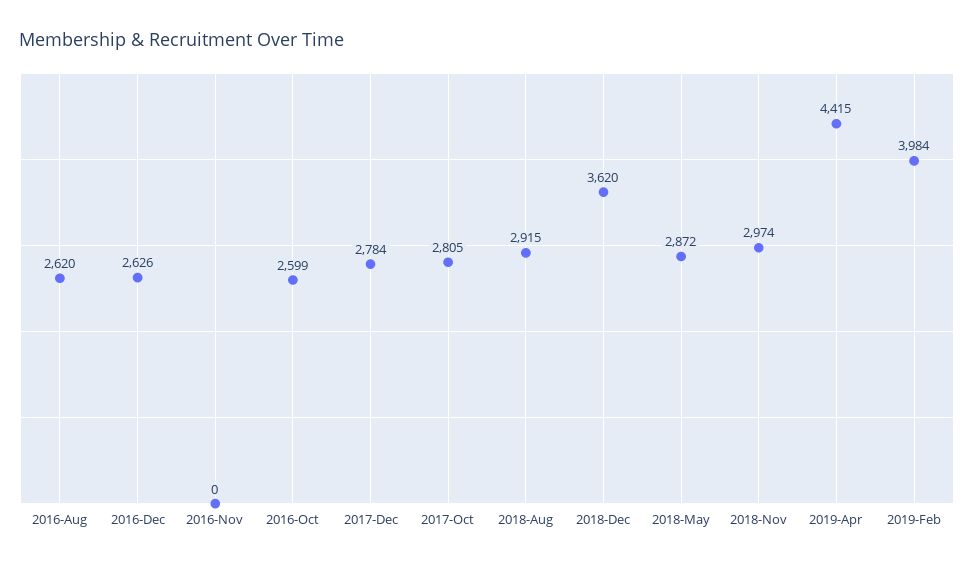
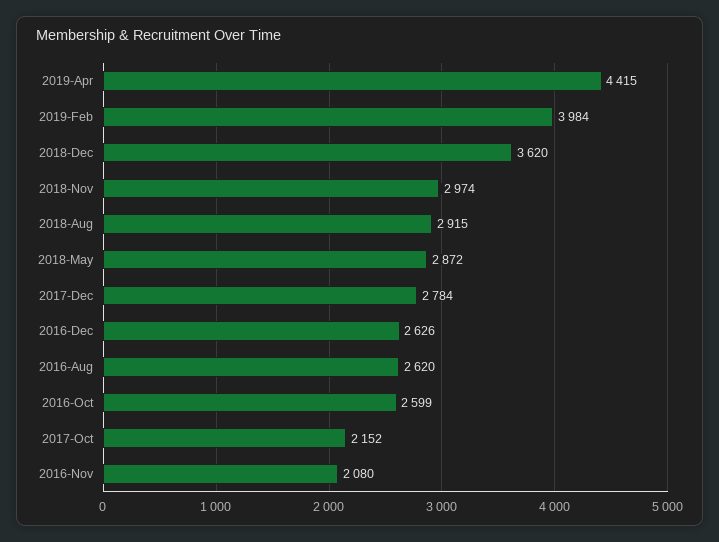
2016-Nov: 0 -> 2080
2017-Oct: 2805 -> 2152

